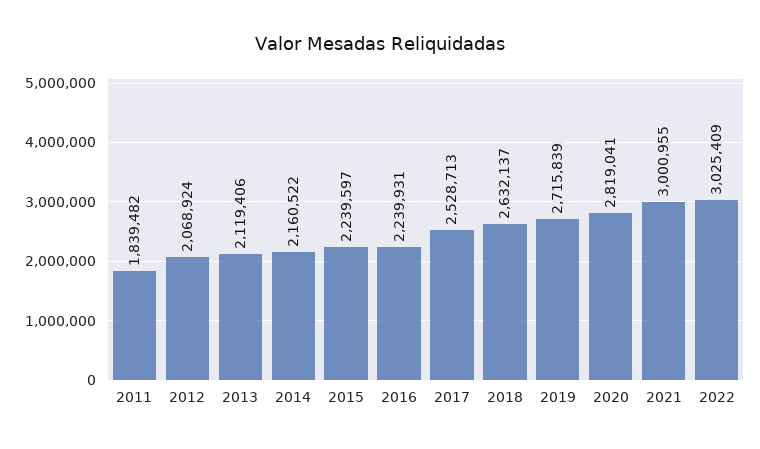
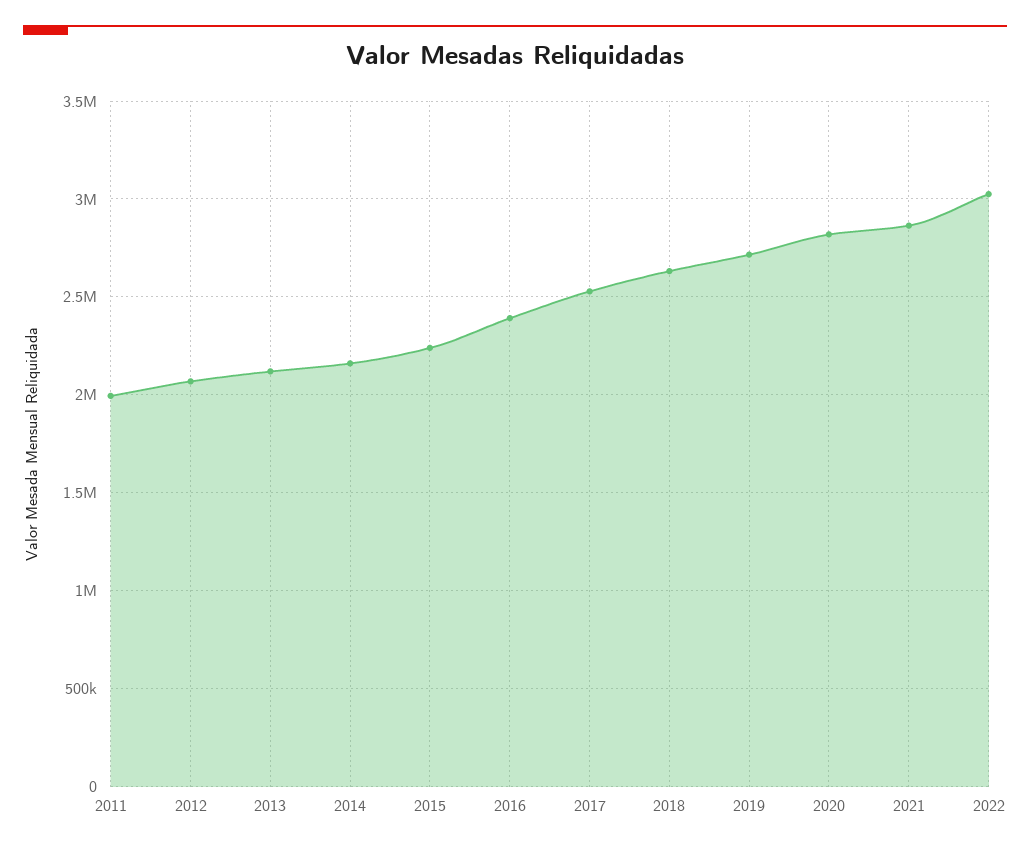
2011: 1839482 -> 2000000
2016: 2239931 -> 2400000
2021: 3000955 -> 2850000

